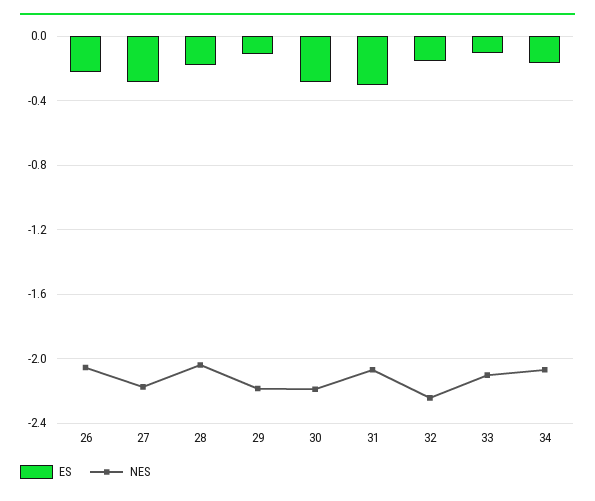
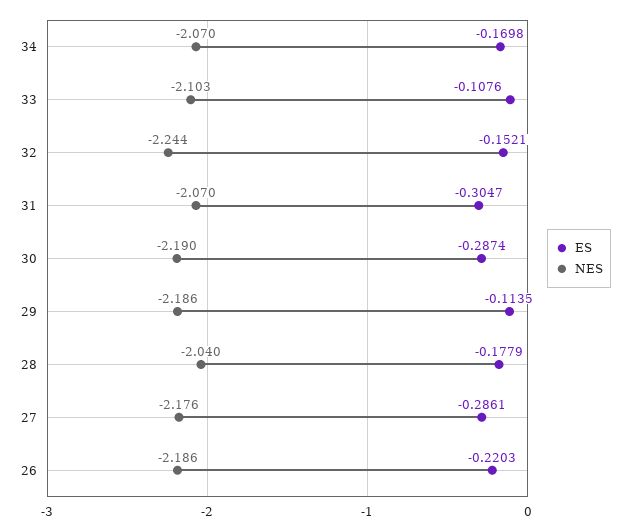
NES, 26: -2.05 -> -2.186

